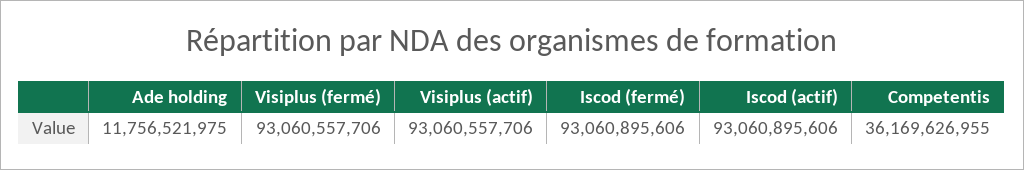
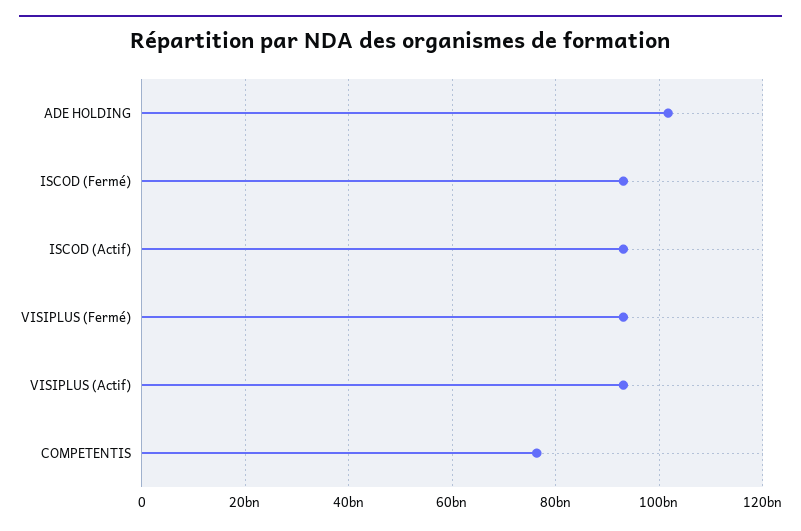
Ade holding: 11756521975 -> 102000000000
Competentis: 36169626955 -> 76000000000

